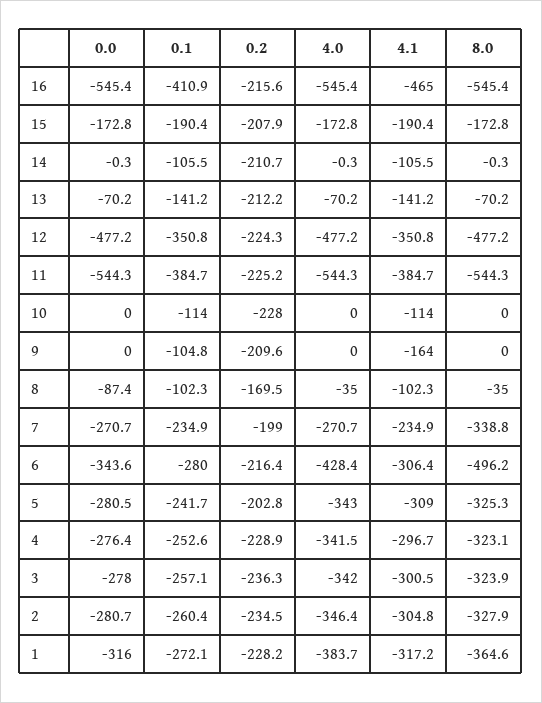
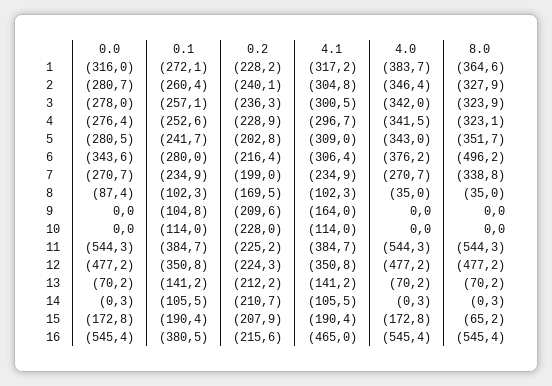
0.1, 16: -410.9 -> -380.5
8.0, 15: -172.8 -> -65.2
4.0, 6: -428.4 -> -376.2
8.0, 5: -325.3 -> -351.7
0.2, 2: -234.5 -> -240.1

